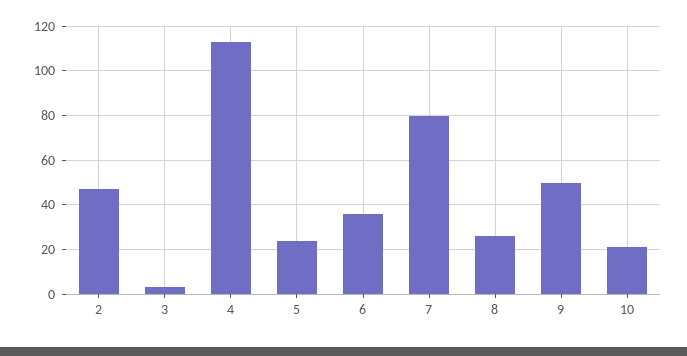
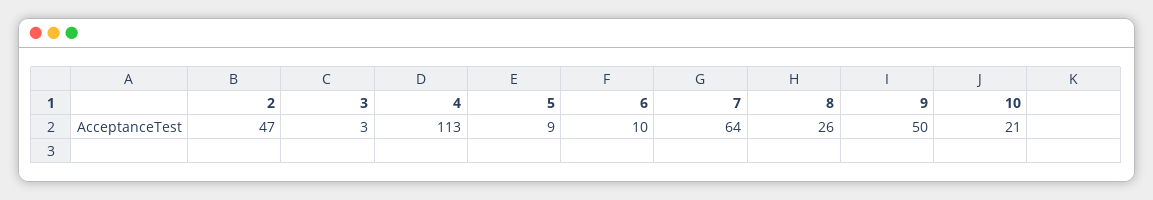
5: 25 -> 9
6: 35 -> 10
7: 80 -> 64

